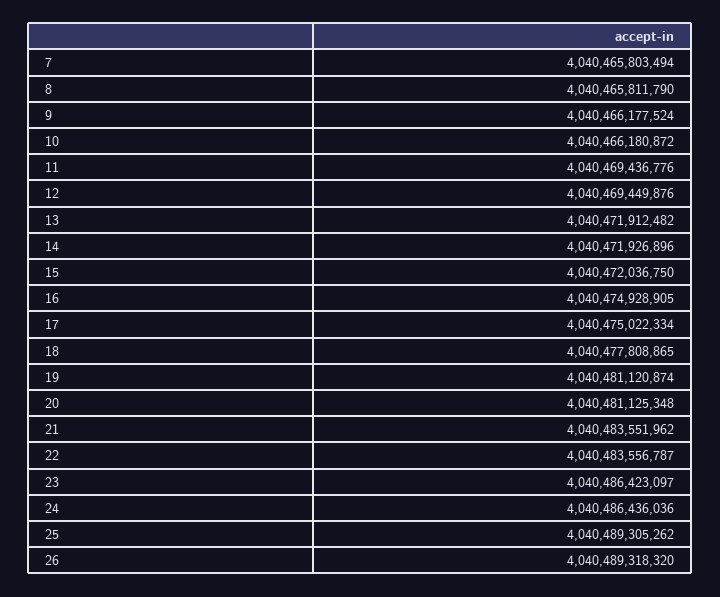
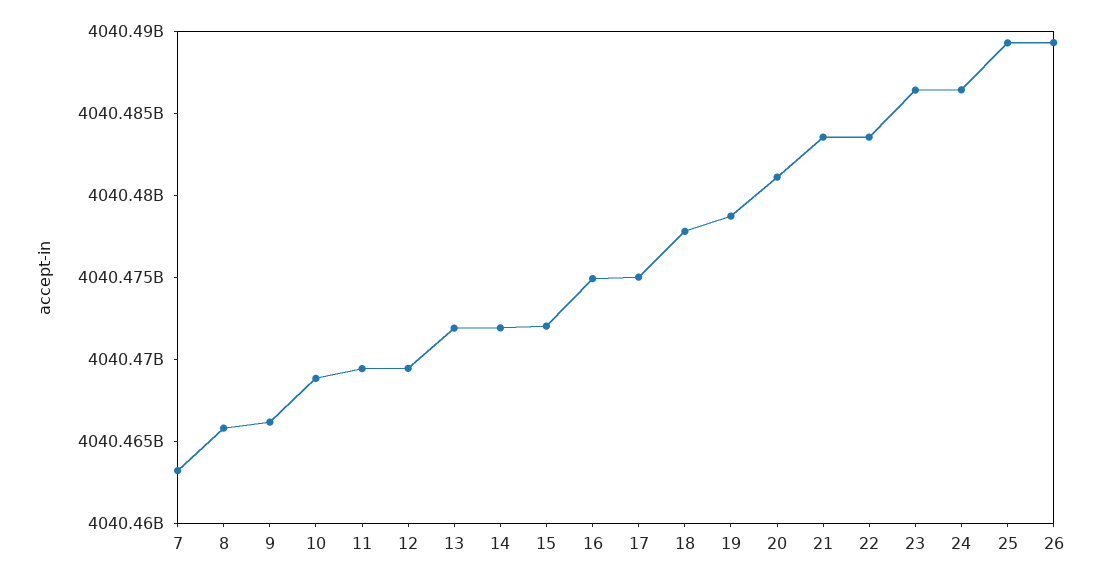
7: 4040465803494 -> 4040463000000
10: 4040466180872 -> 4040469000000
19: 4040481120874 -> 4040479000000

